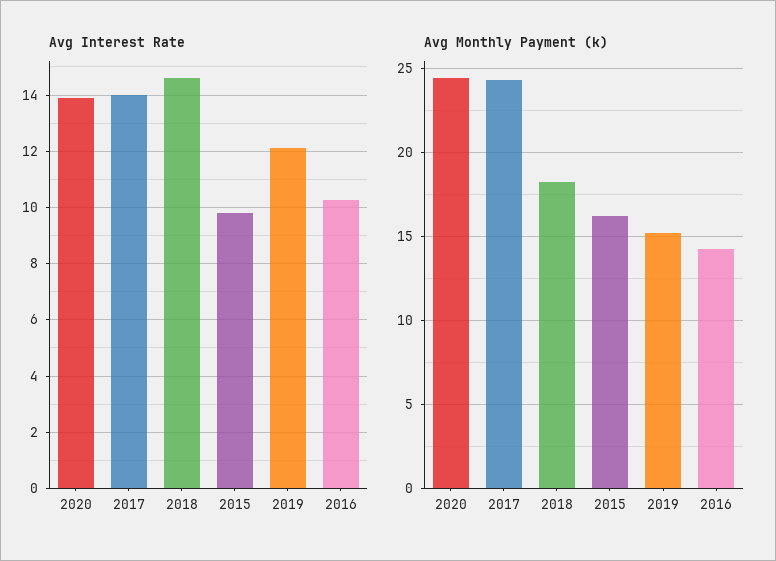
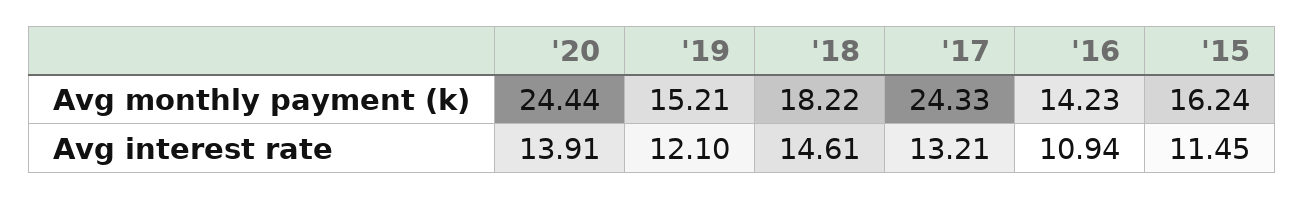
Avg Interest Rate, 2017: 14 -> 13.21
Avg Interest Rate, 2015: 9.75 -> 11.45
Avg Interest Rate, 2016: 10.25 -> 10.94

